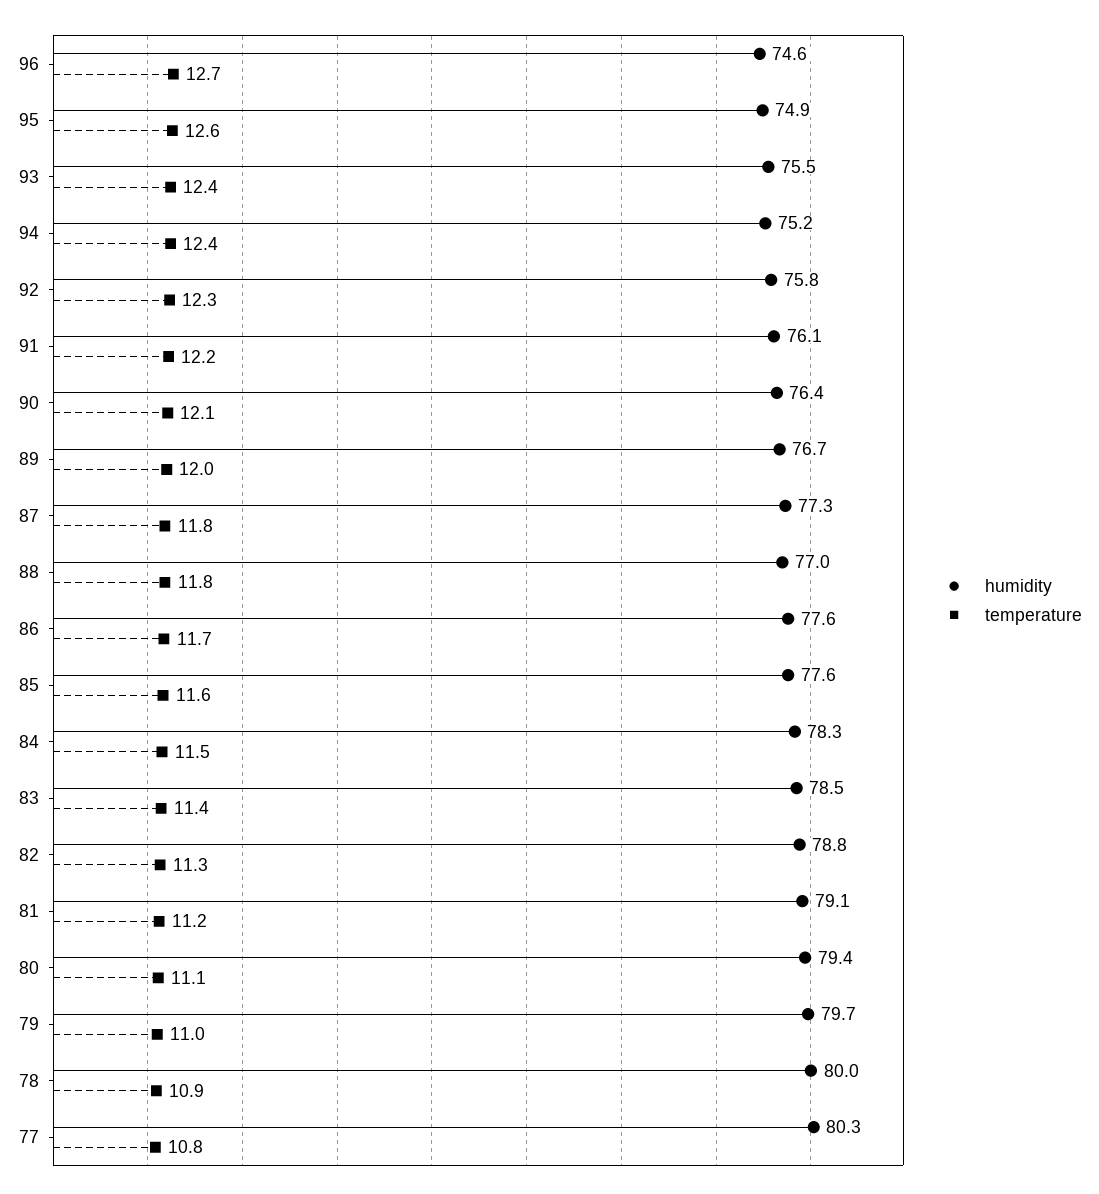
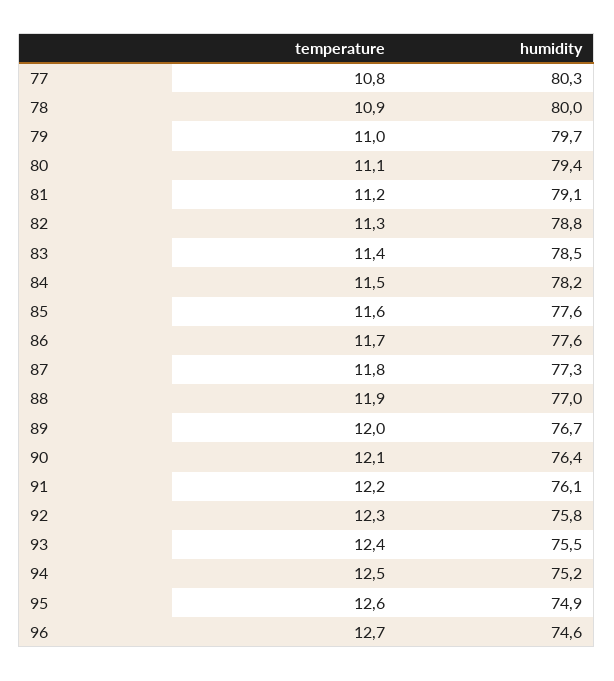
temperature, 94: 12.4 -> 12.5
temperature, 88: 11.8 -> 11.9
humidity, 84: 78.3 -> 78.2

